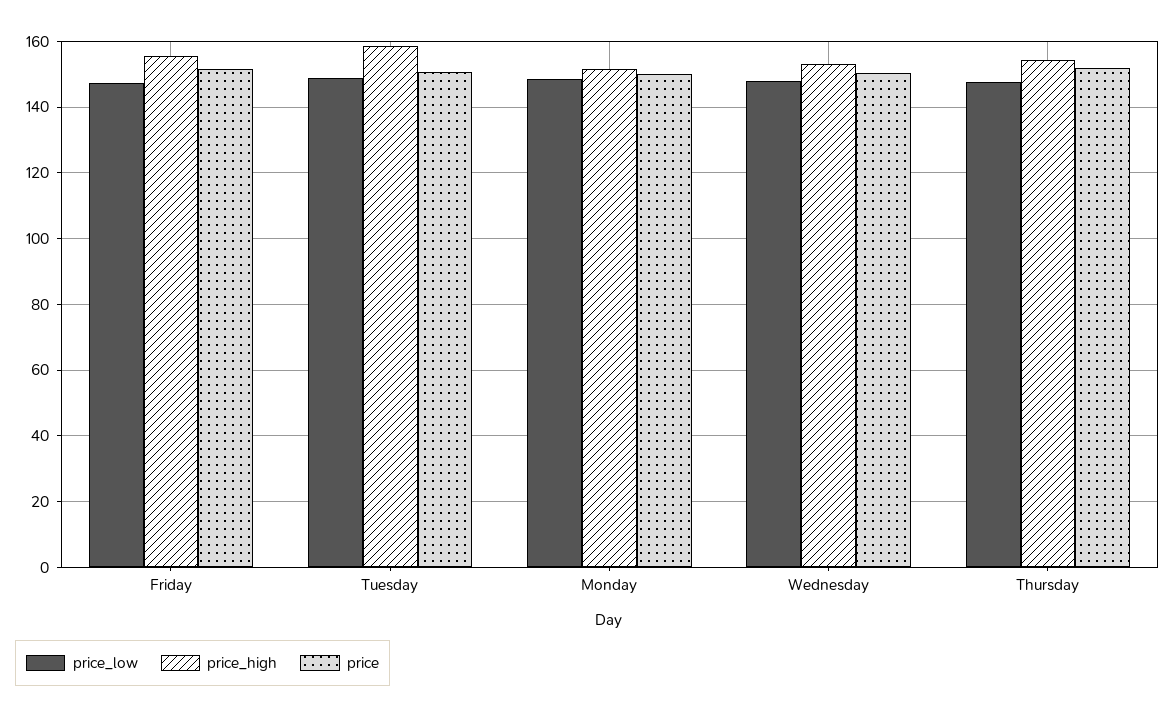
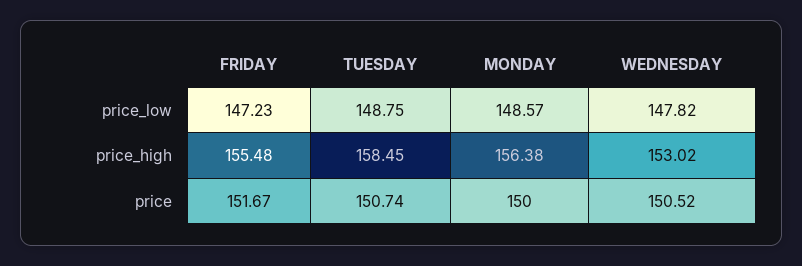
price_high, Monday: 152 -> 156.38
price_low, Thursday: 148 -> none
price_high, Thursday: 154 -> none
price, Thursday: 152 -> none

